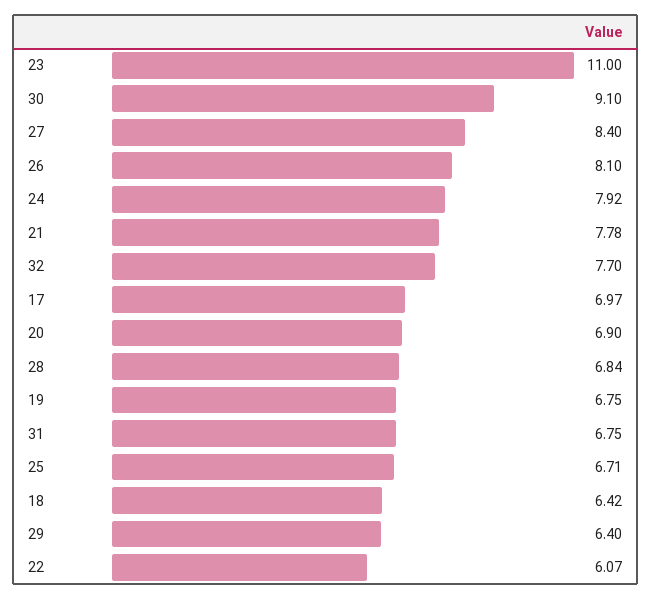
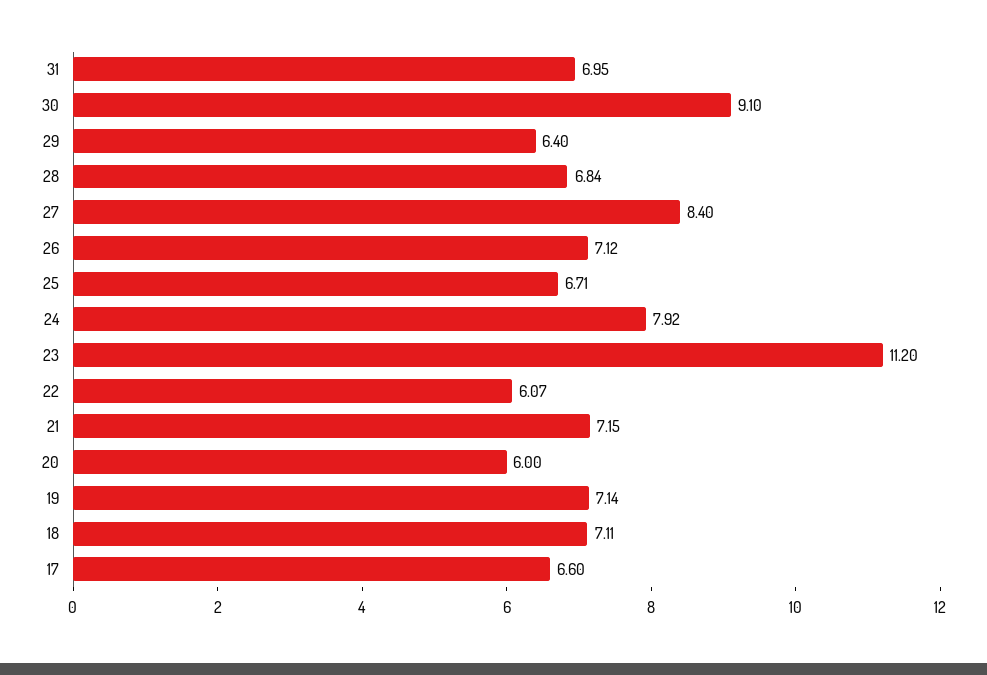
23: 11 -> 11.2
26: 8.1 -> 7.12
21: 7.78 -> 7.15
32: 7.7 -> none
17: 6.97 -> 6.6
20: 6.9 -> 6
19: 6.75 -> 7.14
31: 6.75 -> 6.95
18: 6.42 -> 7.11

